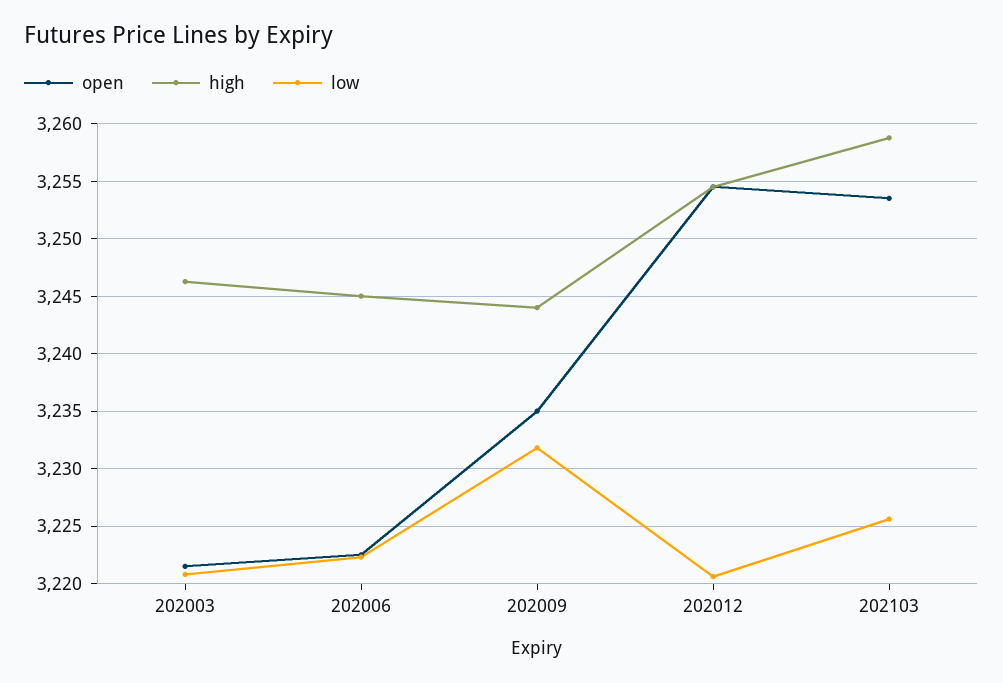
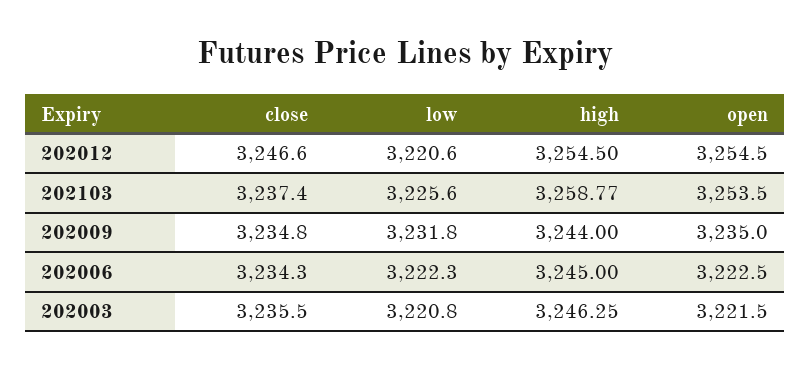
close, 202012: none -> 3246.6
close, 202103: none -> 3237.4
close, 202009: none -> 3234.8
close, 202006: none -> 3234.3
close, 202003: none -> 3235.5

